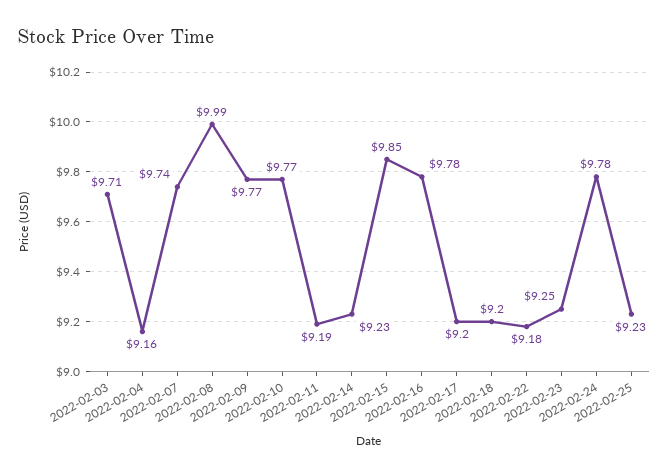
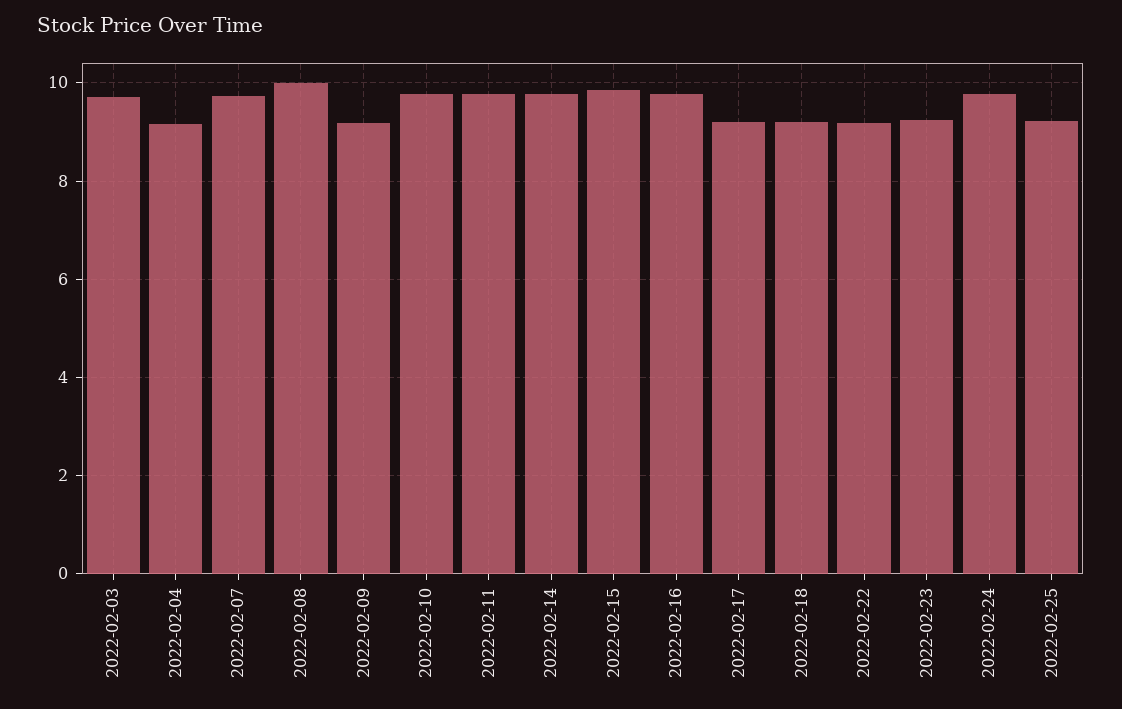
2022-02-09: 9.77 -> 9.2
2022-02-11: 9.19 -> 9.8
2022-02-14: 9.23 -> 9.8

